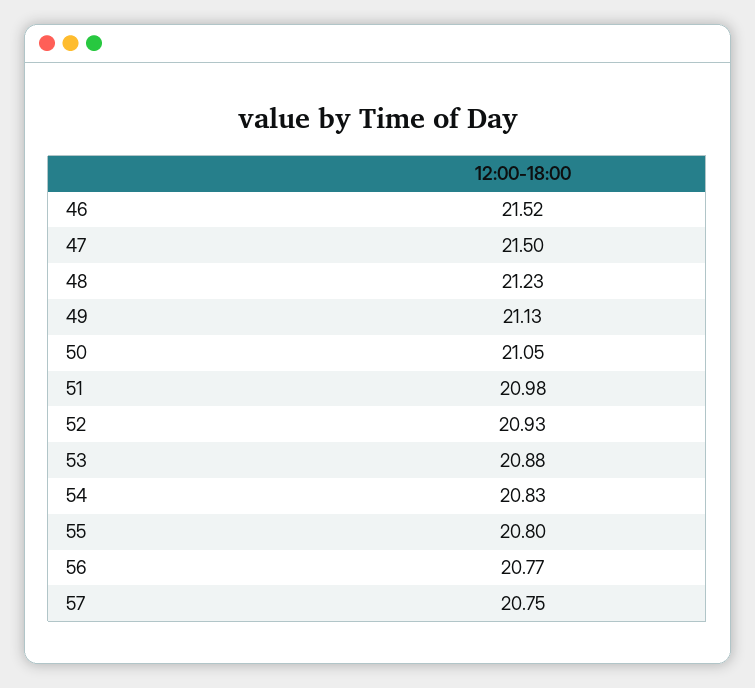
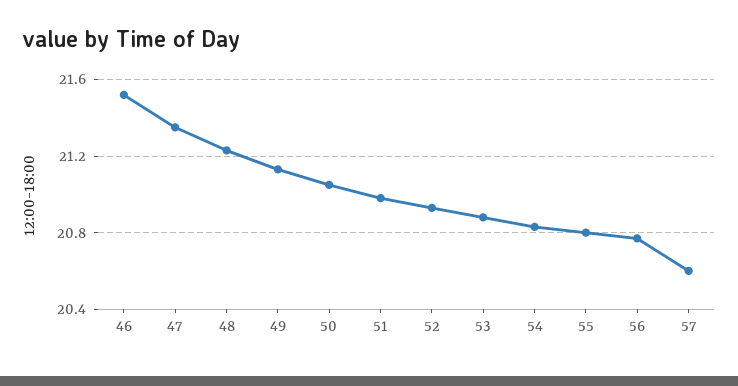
47: 21.5 -> 21.35
57: 20.75 -> 20.6

